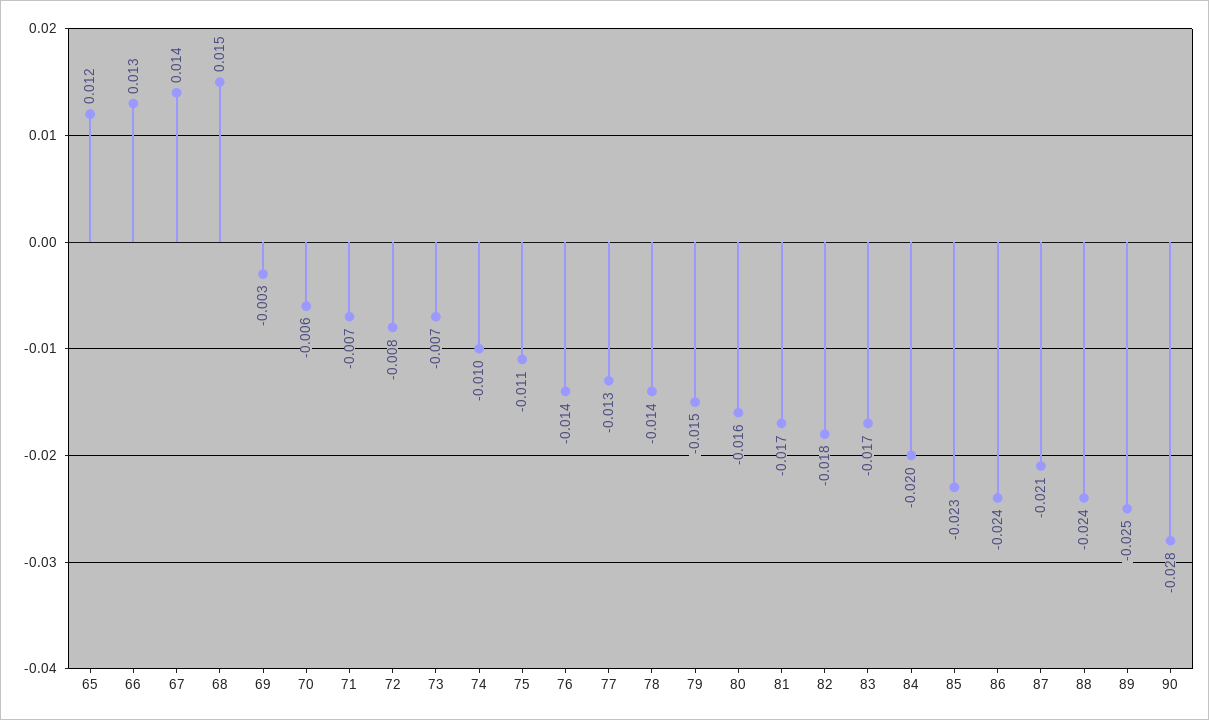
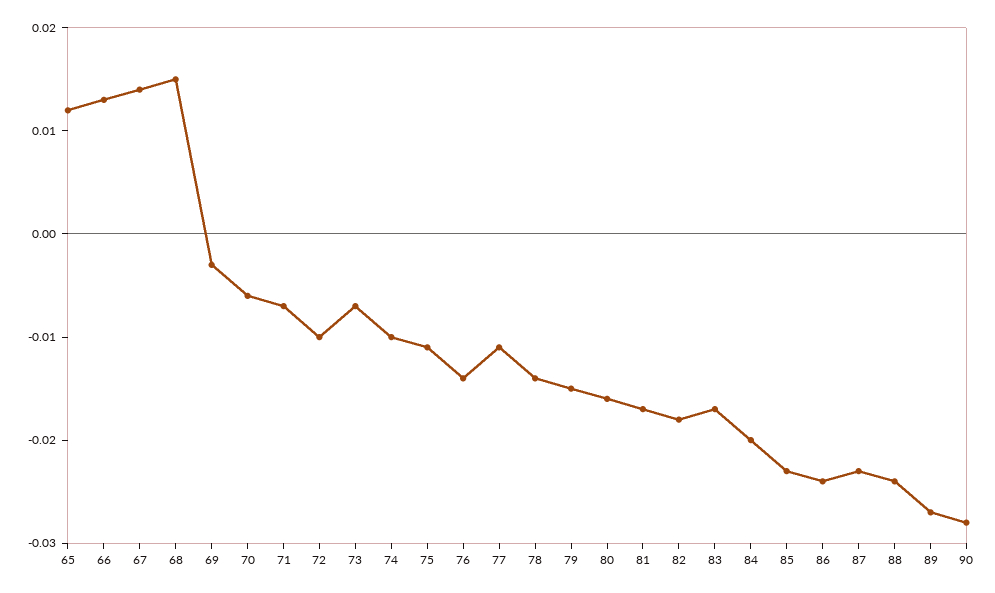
72: -0.008 -> -0.01
77: -0.013 -> -0.011
87: -0.021 -> -0.023
89: -0.025 -> -0.027

